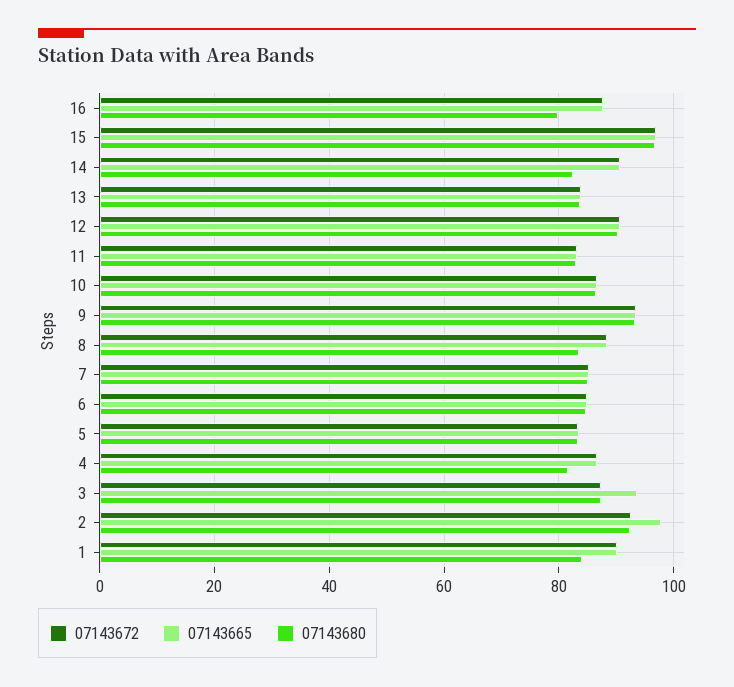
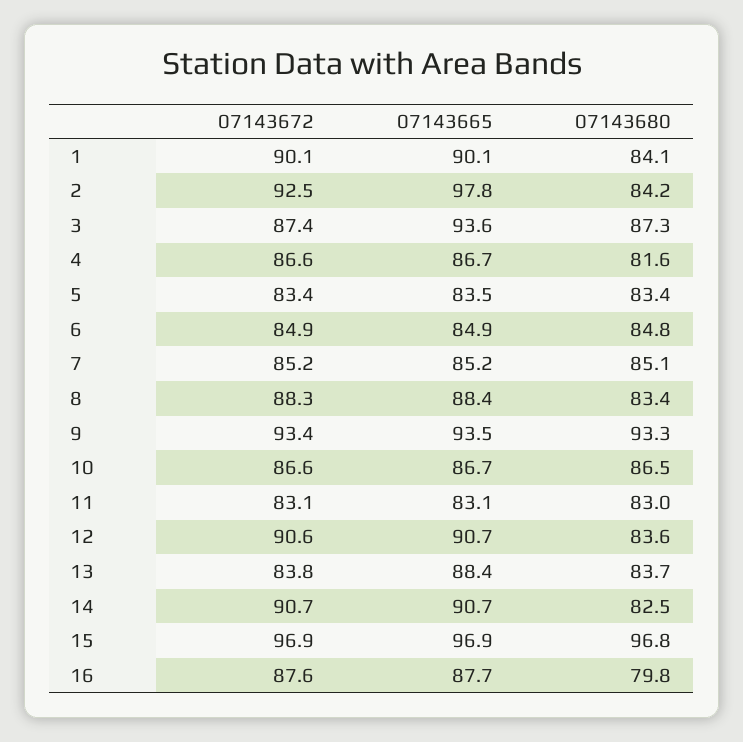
07143665, 13: 84 -> 88.4
07143680, 12: 90 -> 83.6
07143680, 2: 92 -> 84.2

